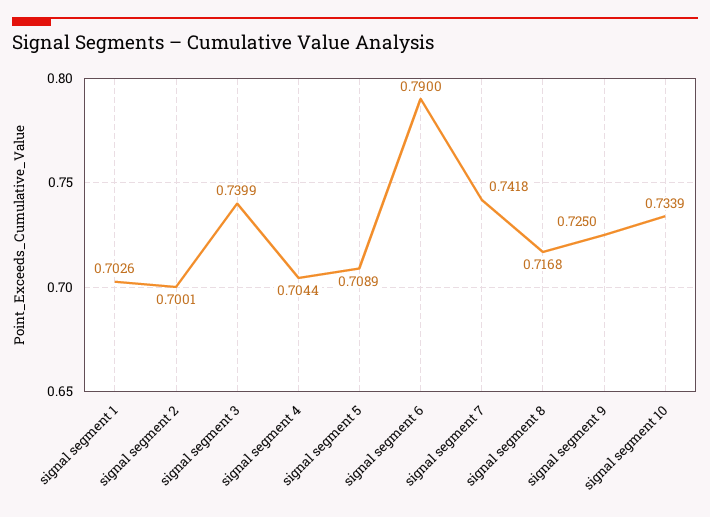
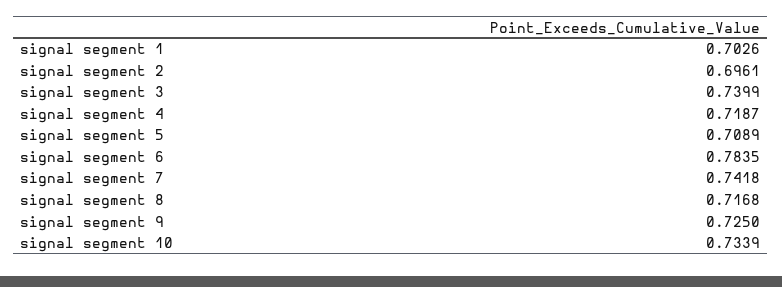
signal segment 2: 0.7001 -> 0.6961
signal segment 4: 0.7044 -> 0.7187
signal segment 6: 0.79 -> 0.7835

